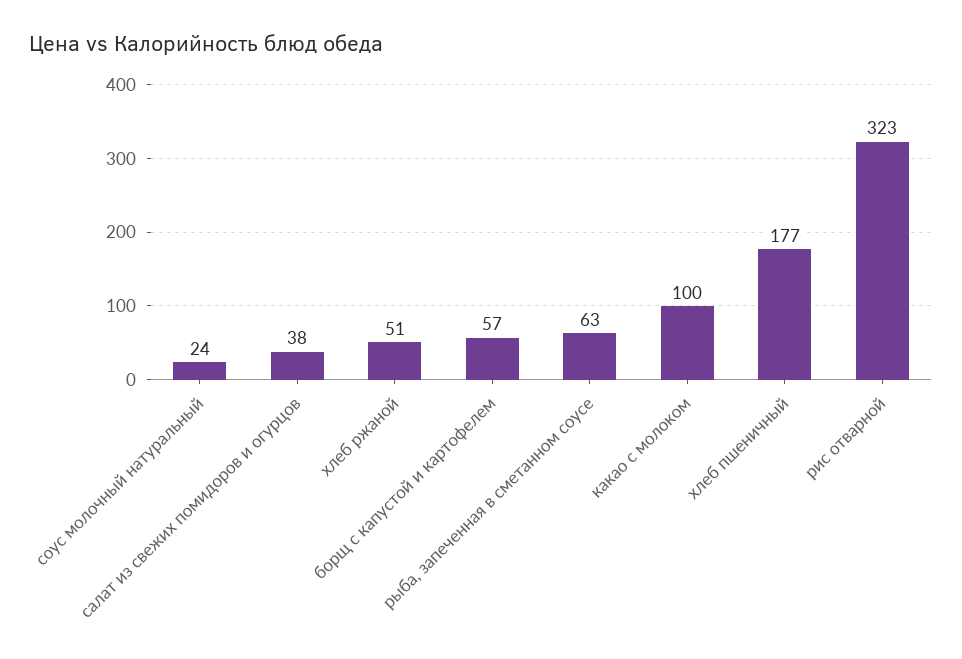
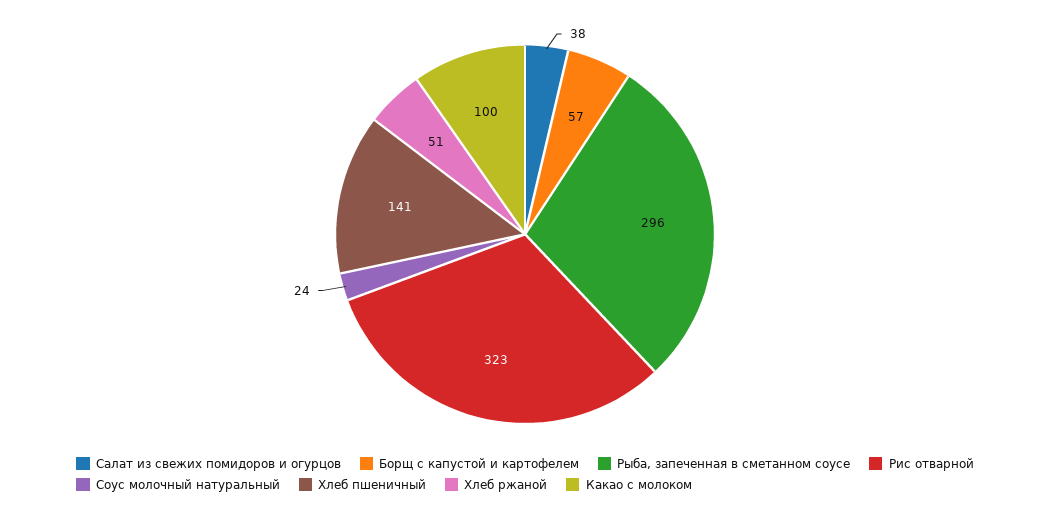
рыба, запеченная в сметанном соусе: 63 -> 296
хлеб пшеничный: 177 -> 141

